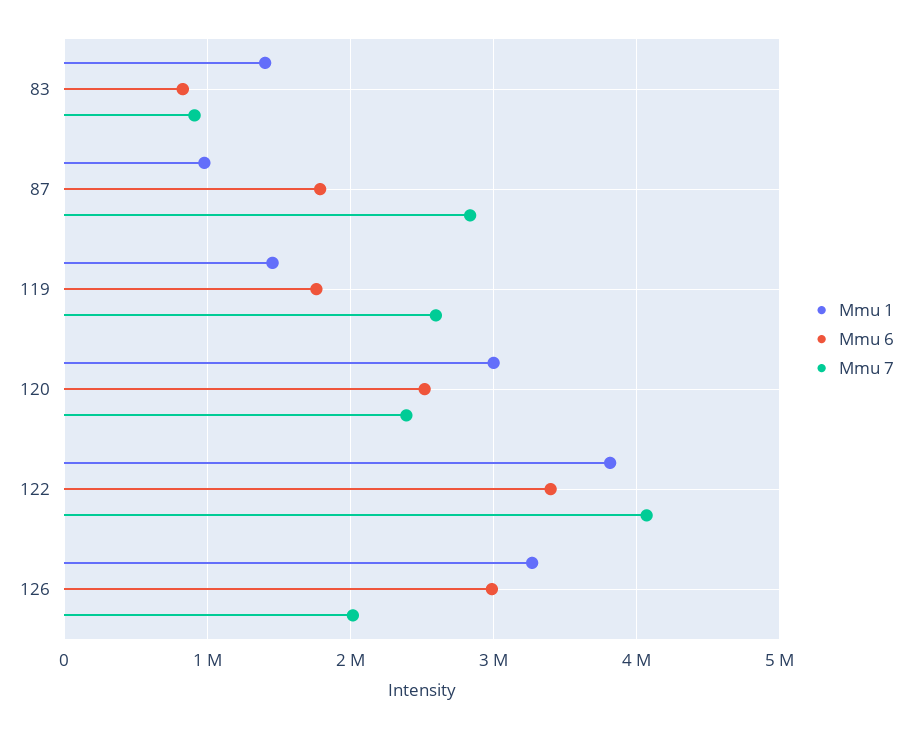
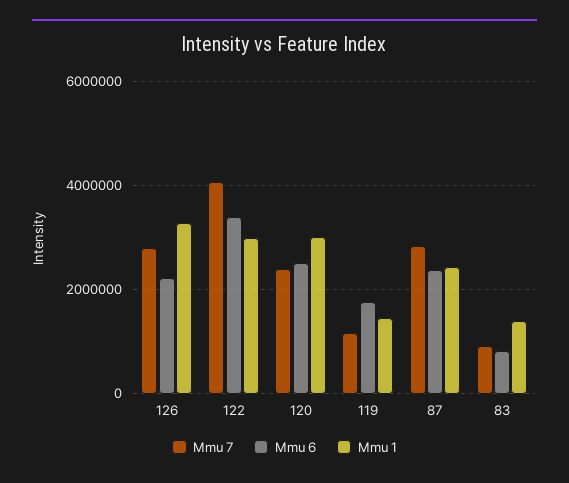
Mmu 1, 87: 1000000 -> 2400000
Mmu 6, 87: 1800000 -> 2400000
Mmu 7, 119: 2600000 -> 1200000
Mmu 1, 122: 3800000 -> 3000000
Mmu 6, 126: 3000000 -> 2200000
Mmu 7, 126: 2000000 -> 2800000

